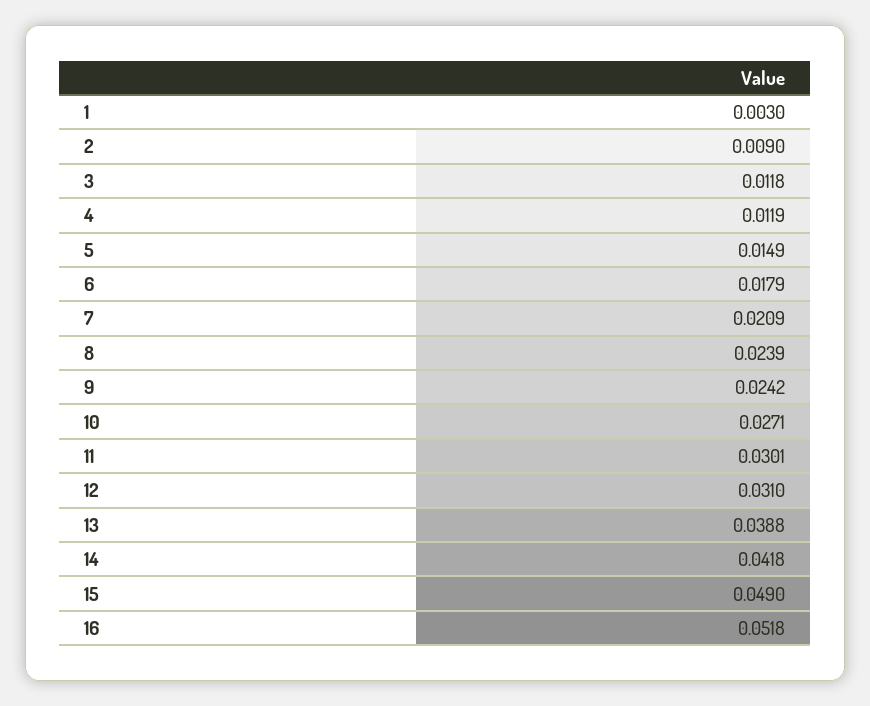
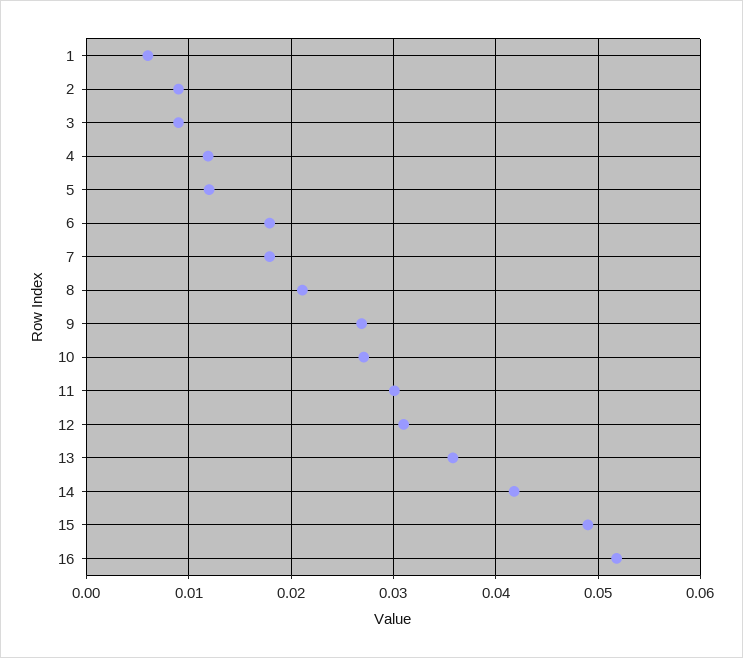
1: 0.003 -> 0.006
3: 0.0118 -> 0.009
5: 0.0149 -> 0.012
7: 0.0209 -> 0.018
8: 0.0239 -> 0.021
9: 0.0242 -> 0.027
13: 0.0388 -> 0.036

